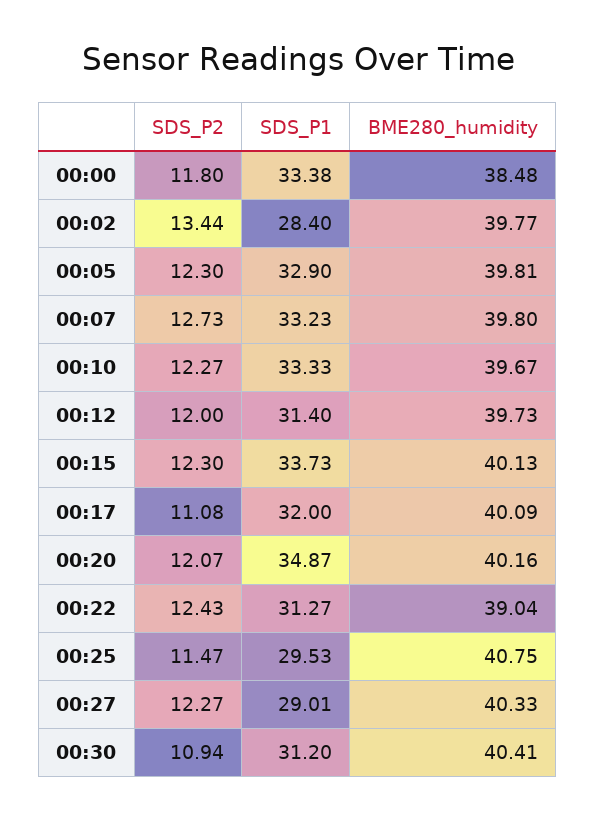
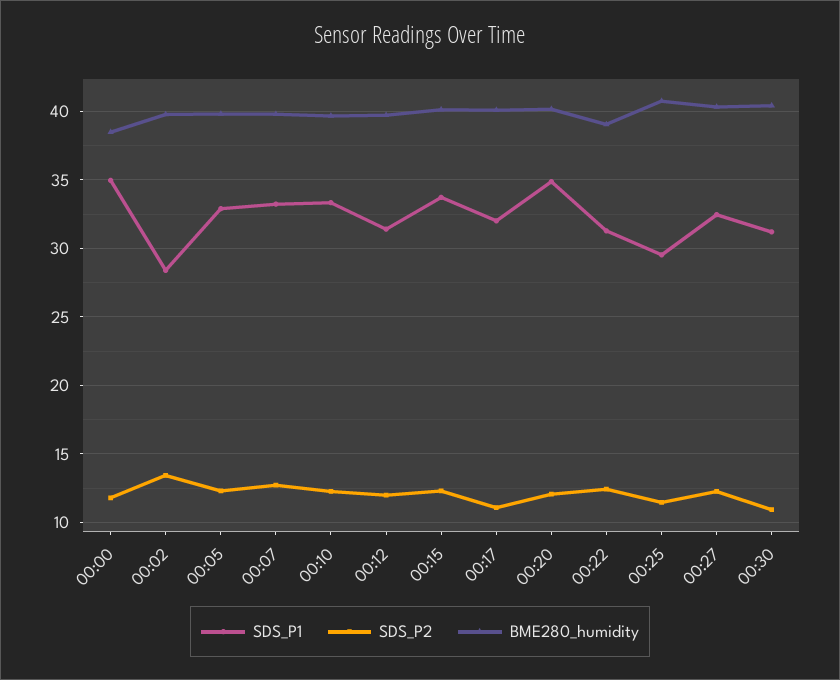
SDS_P1, 00:00: 33.38 -> 35
SDS_P1, 00:27: 29.01 -> 32.5

